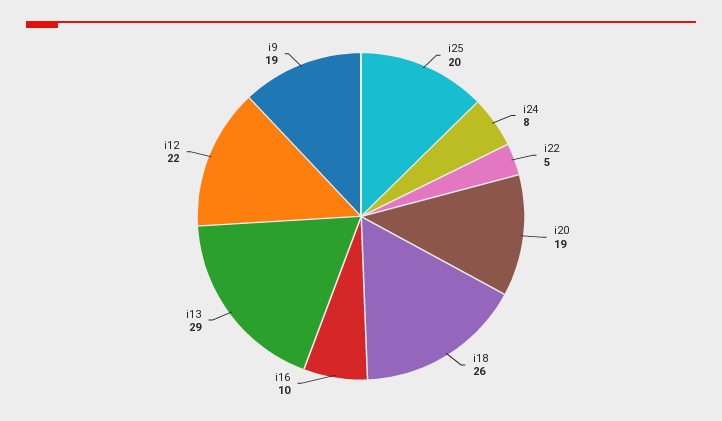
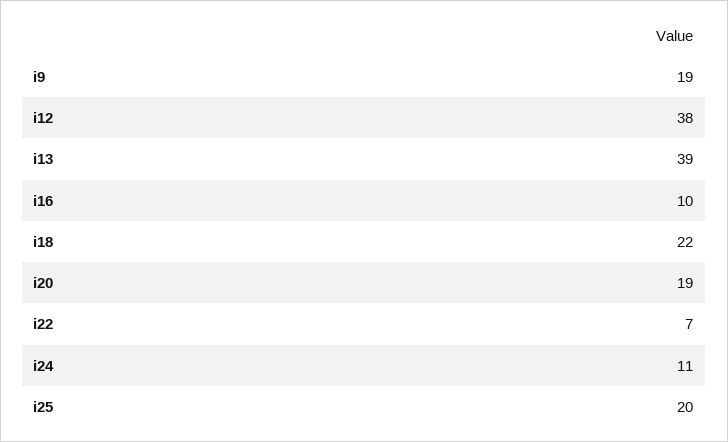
i24: 8 -> 11
i22: 5 -> 7
i18: 26 -> 22
i13: 29 -> 39
i12: 22 -> 38

